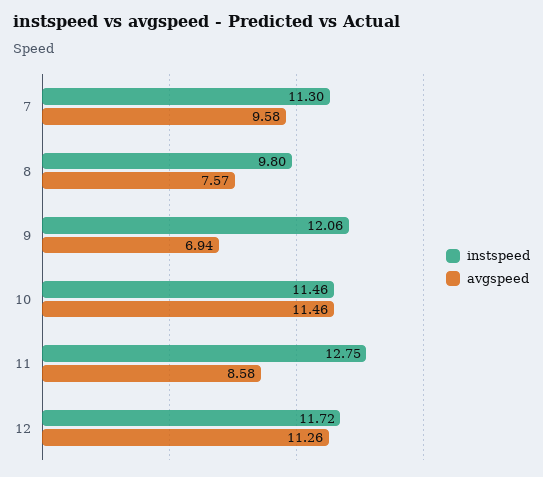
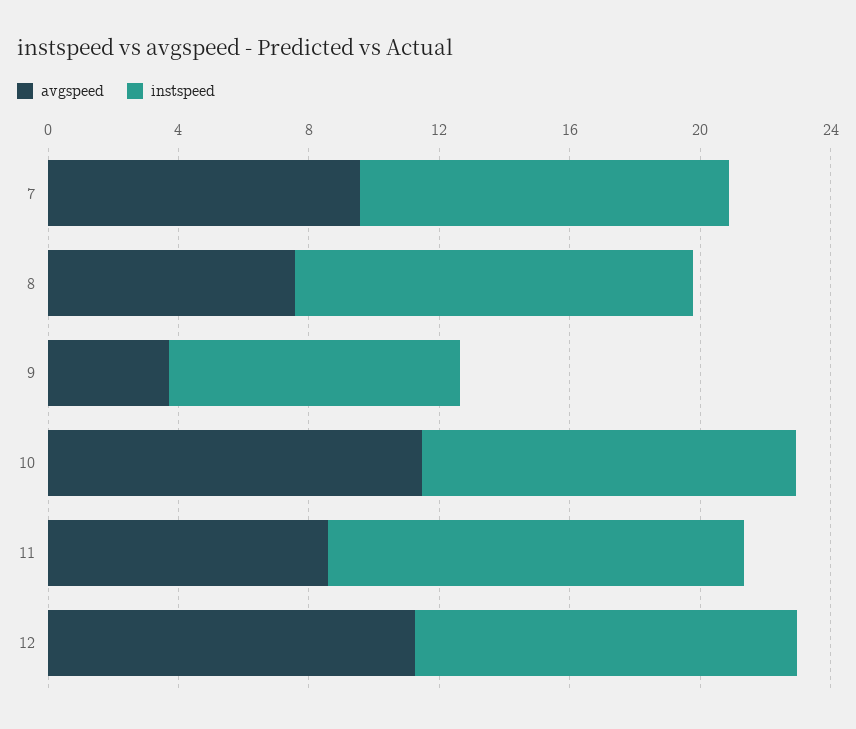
instspeed, 8: 9.8 -> 12
instspeed, 9: 12.06 -> 9
avgspeed, 9: 6.94 -> 4

